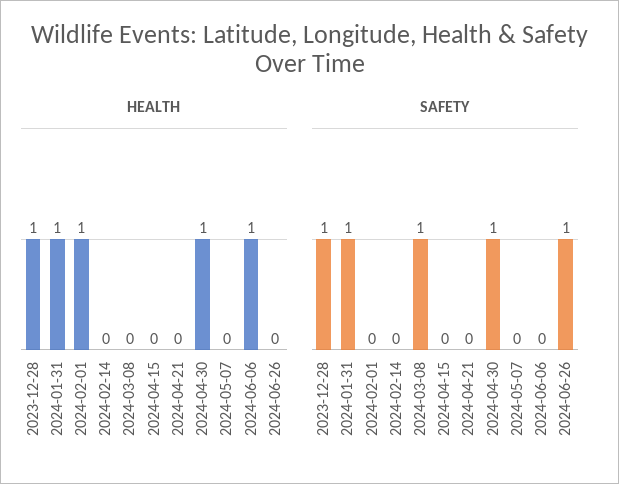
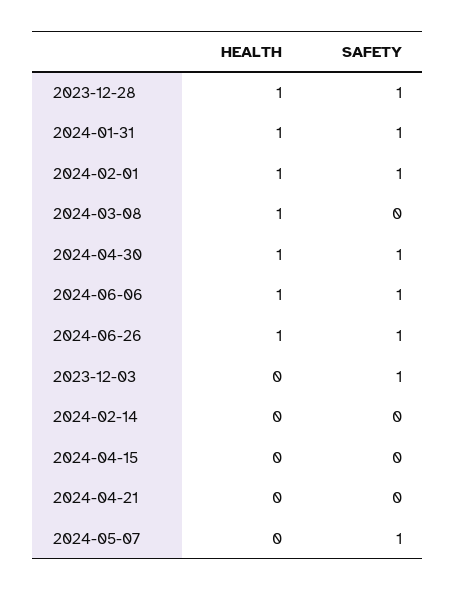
HEALTH, 2024-03-08: 0 -> 1
HEALTH, 2024-06-26: 0 -> 1
SAFETY, 2024-02-01: 0 -> 1
SAFETY, 2024-03-08: 1 -> 0
SAFETY, 2024-05-07: 0 -> 1
SAFETY, 2024-06-06: 0 -> 1
HEALTH, 2023-12-03: none -> 0
SAFETY, 2023-12-03: none -> 1

